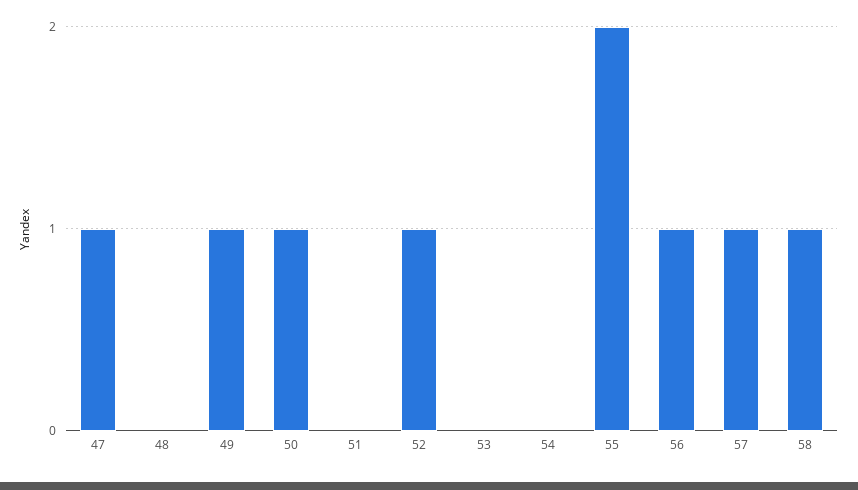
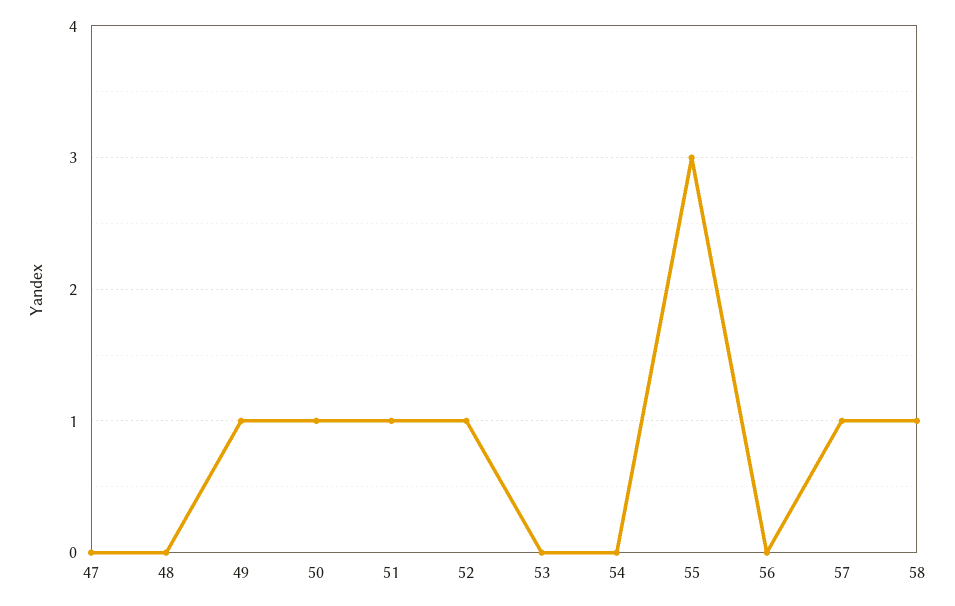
47: 1 -> 0
51: 0 -> 1
55: 2 -> 3
56: 1 -> 0

